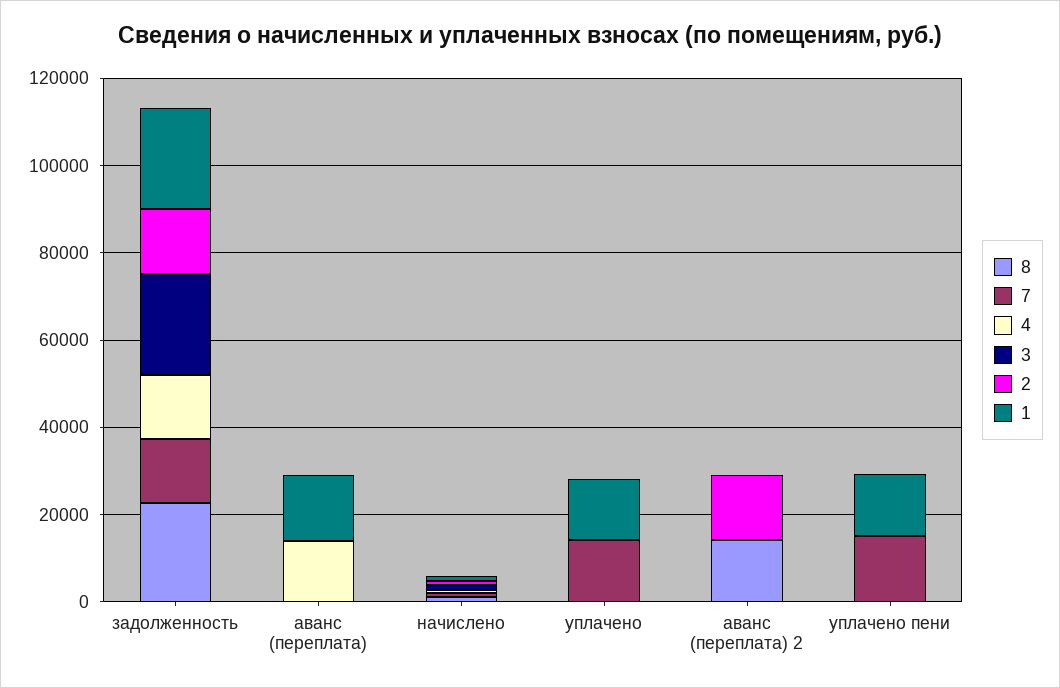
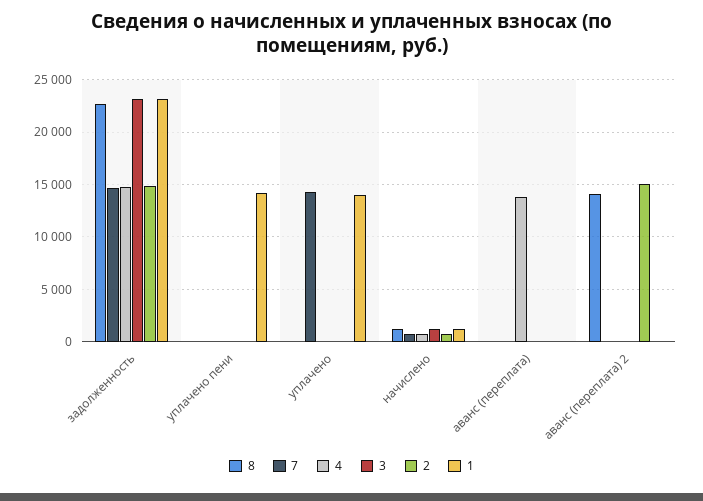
1, аванс (переплата): 15000 -> 0
7, уплачено пени: 15000 -> 0

